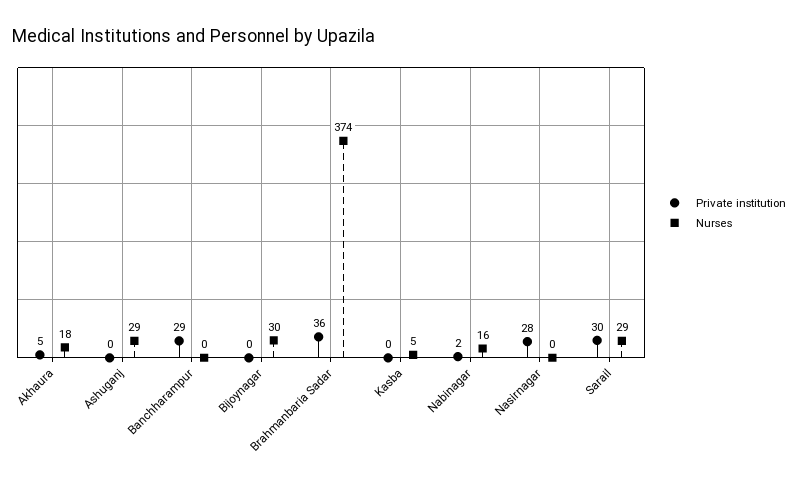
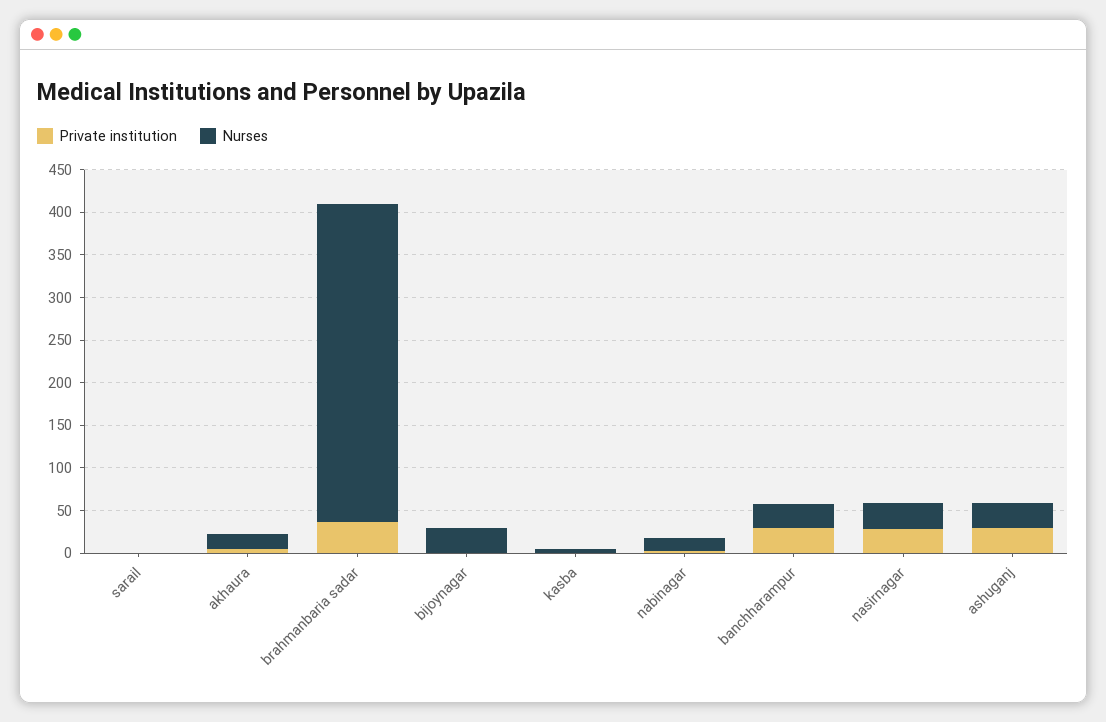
Private institution, Ashuganj: 0 -> 30
Nurses, Banchharampur: 0 -> 30
Nurses, Nasirnagar: 0 -> 30
Private institution, Sarail: 30 -> 0
Nurses, Sarail: 29 -> 0

